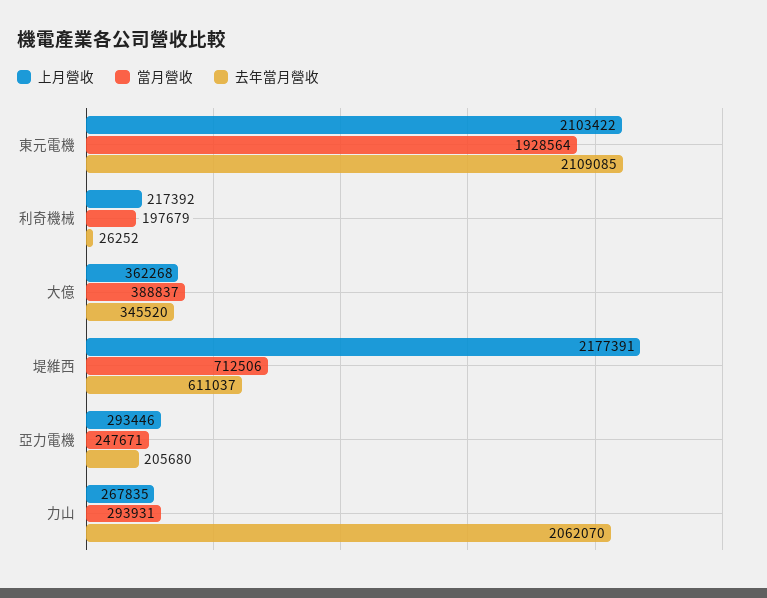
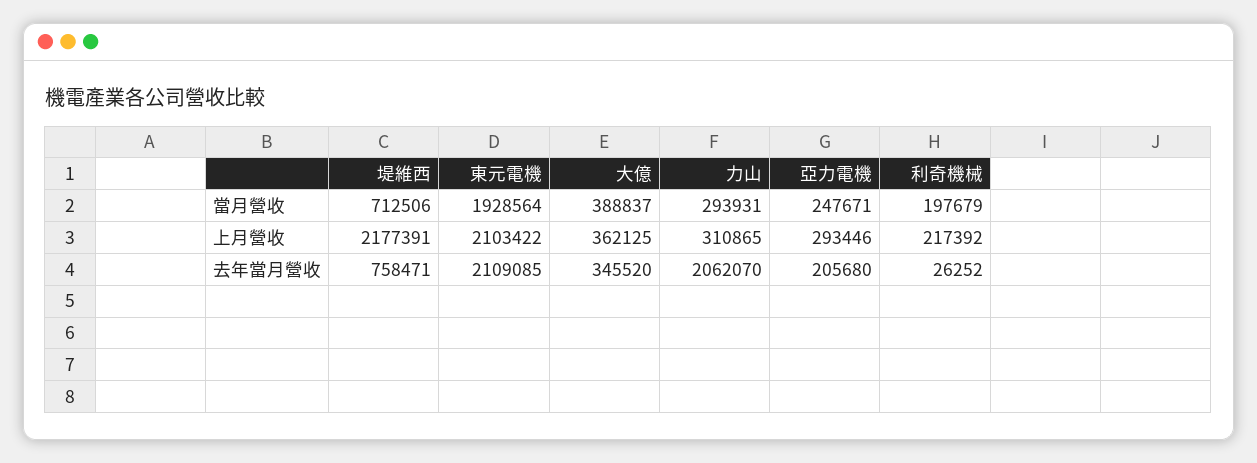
上月營收, 大億: 362268 -> 362125
去年當月營收, 堤維西: 611037 -> 758471
上月營收, 力山: 267835 -> 310865

